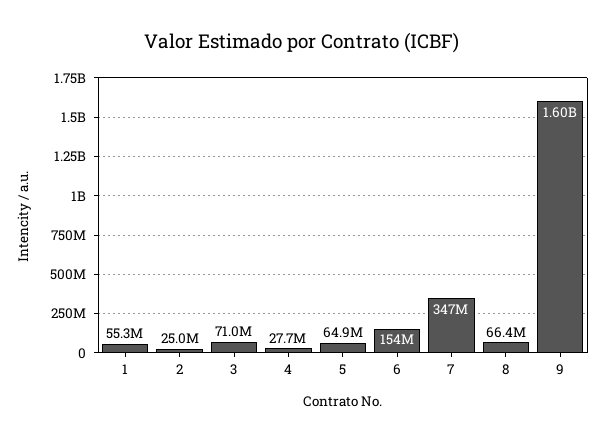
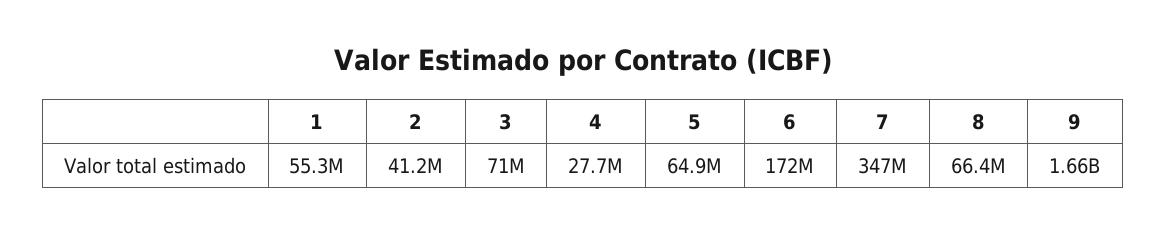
2: 25000000 -> 41200000
6: 154000000 -> 172000000
9: 1600000000 -> 1660000000

